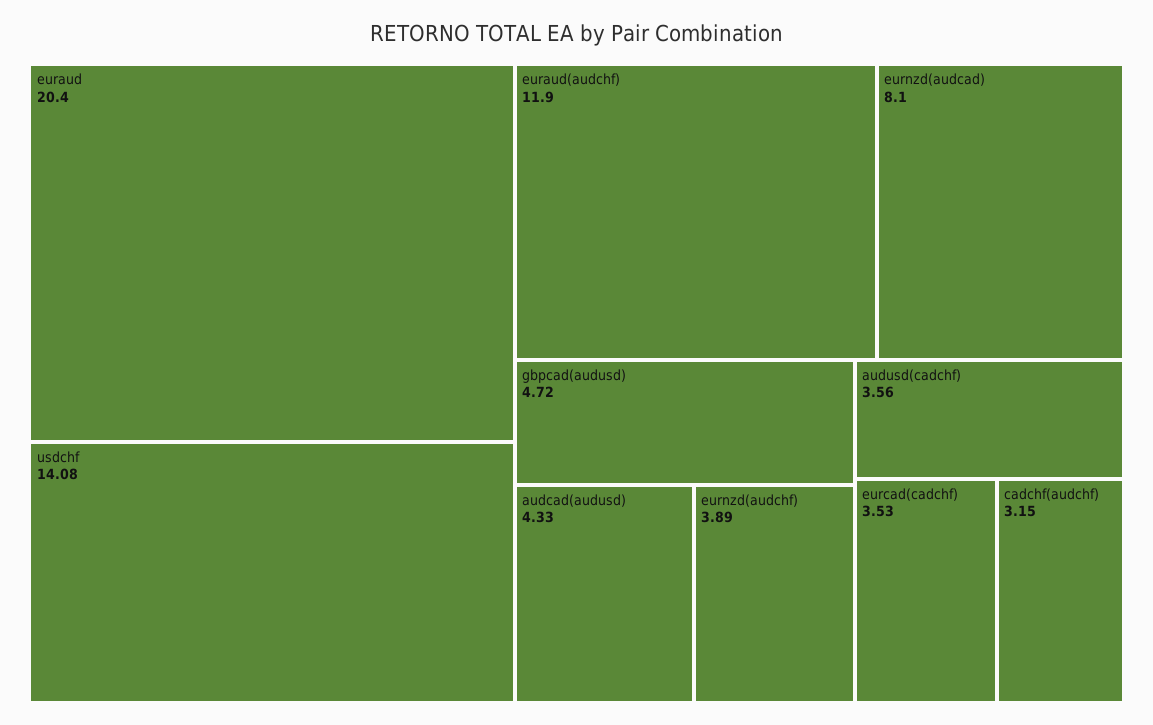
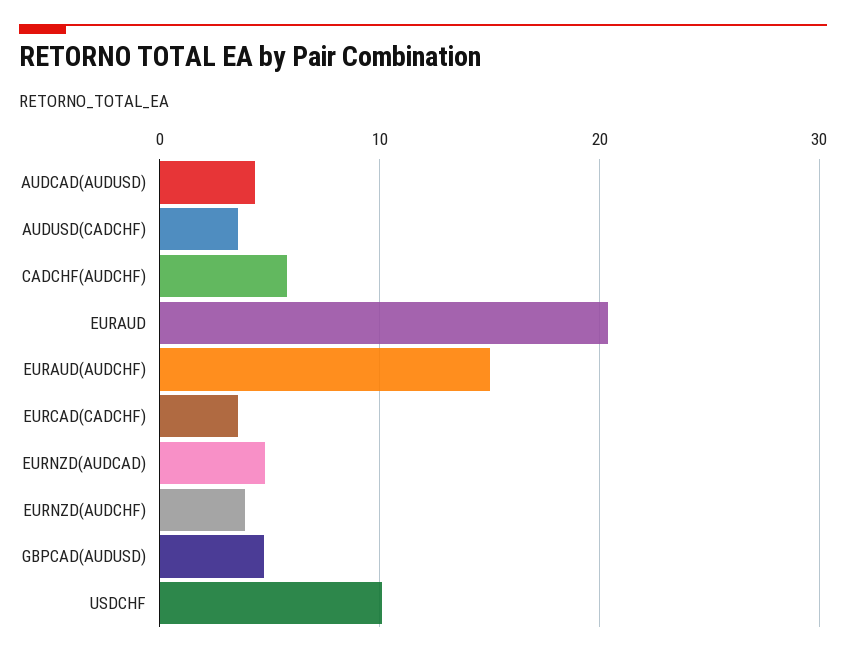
usdchf: 14.08 -> 10
euraud(audchf): 11.9 -> 15
eurnzd(audcad): 8.1 -> 5
cadchf(audchf): 3.15 -> 6

